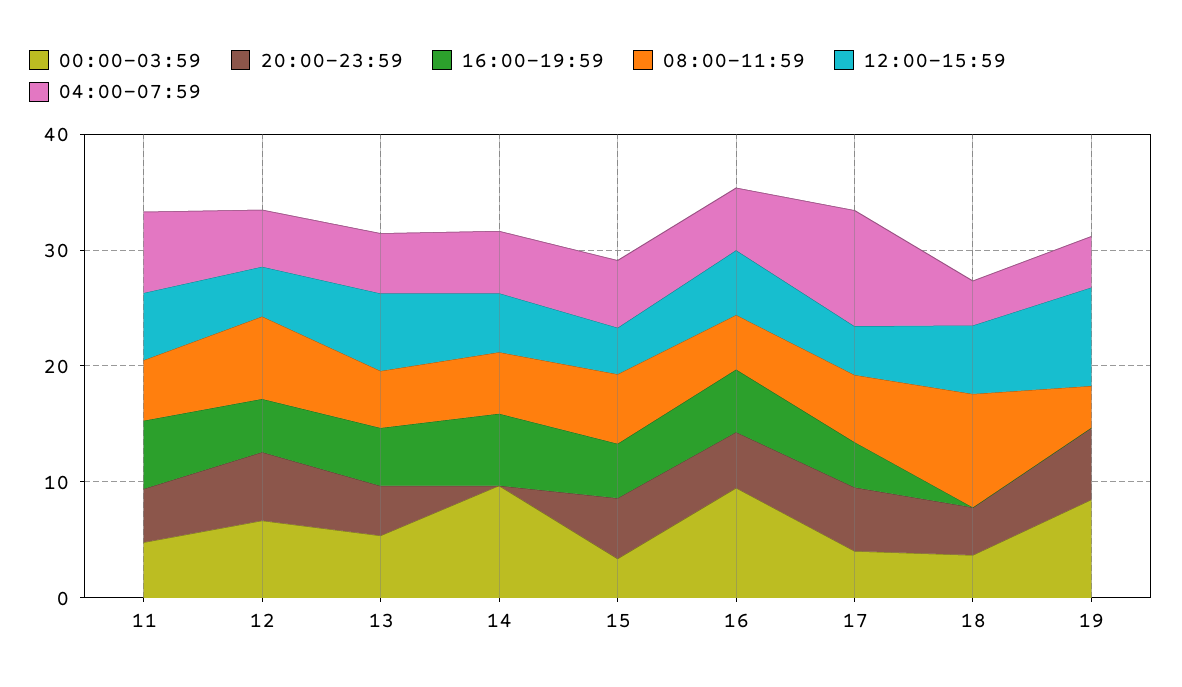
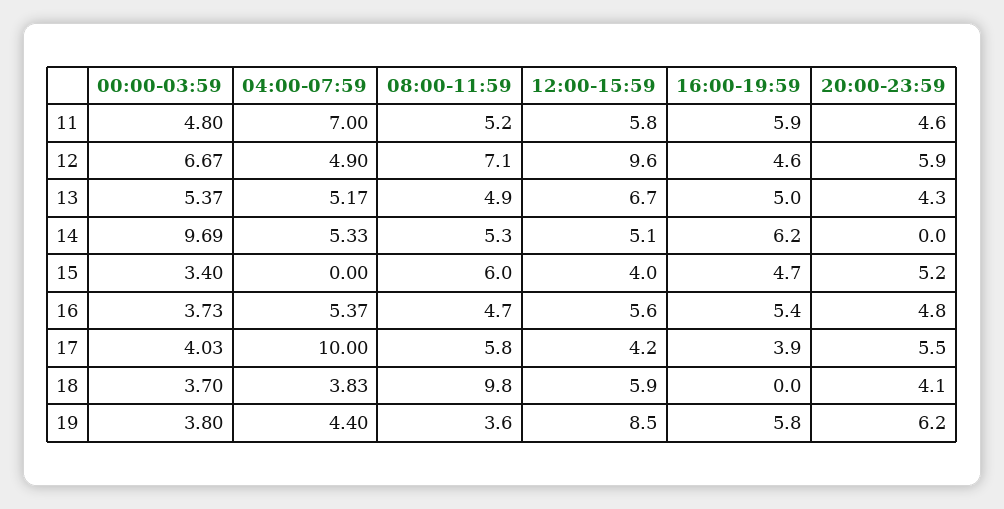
12:00-15:59, 12: 4 -> 9.6
04:00-07:59, 15: 6 -> 0
00:00-03:59, 16: 10 -> 3.73
00:00-03:59, 19: 8 -> 3.8
16:00-19:59, 19: 0 -> 5.8

